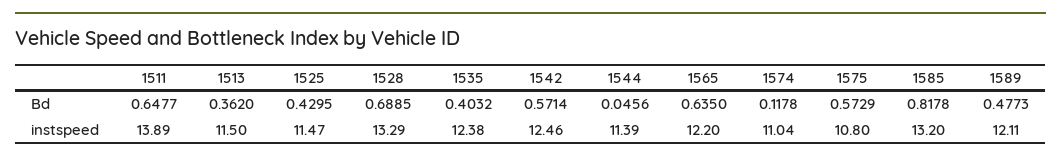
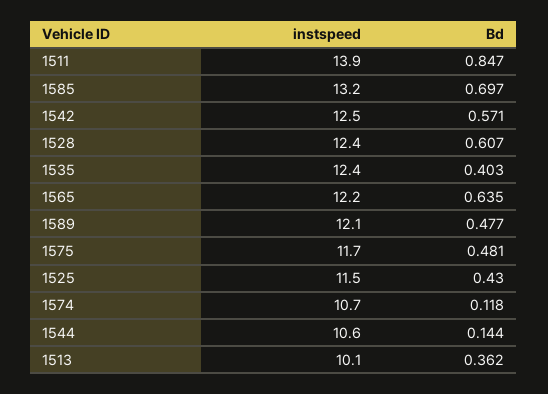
1511, Bd: 0.6477 -> 0.847
1528, Bd: 0.6885 -> 0.607
1544, Bd: 0.0456 -> 0.144
1575, Bd: 0.5729 -> 0.481
1585, Bd: 0.8178 -> 0.697
1513, instspeed: 11.5 -> 10.1
1528, instspeed: 13.29 -> 12.4
1544, instspeed: 11.39 -> 10.6
1574, instspeed: 11.04 -> 10.7
1575, instspeed: 10.8 -> 11.7

